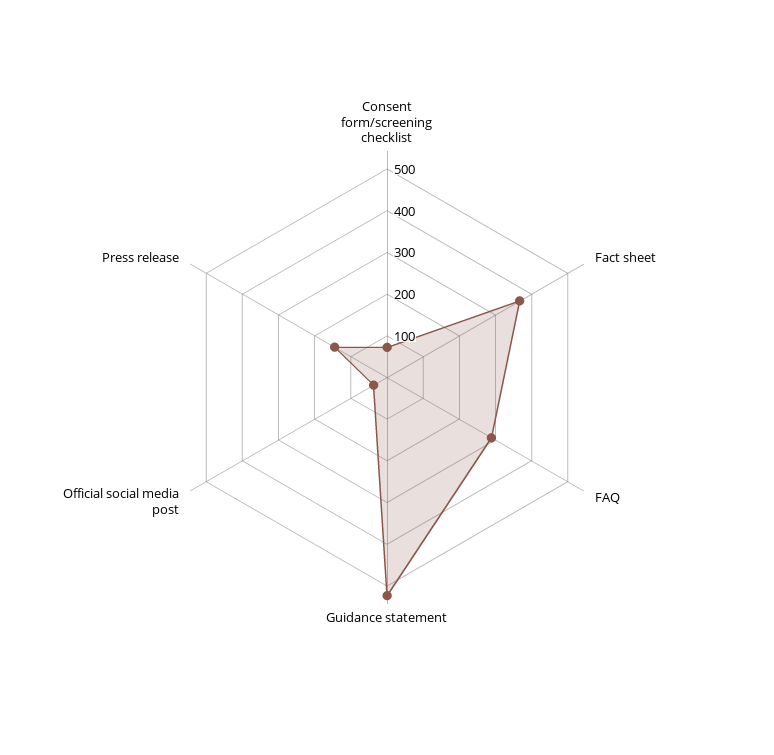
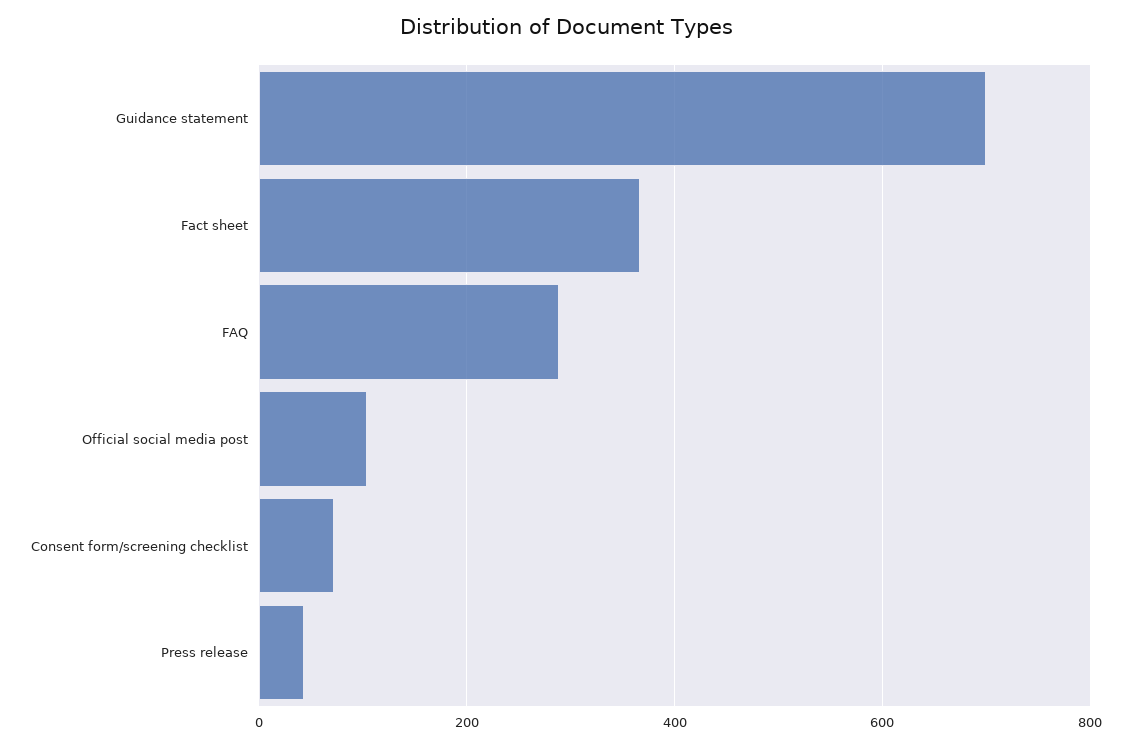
Guidance statement: 520 -> 700
Official social media post: 40 -> 100
Press release: 140 -> 40

